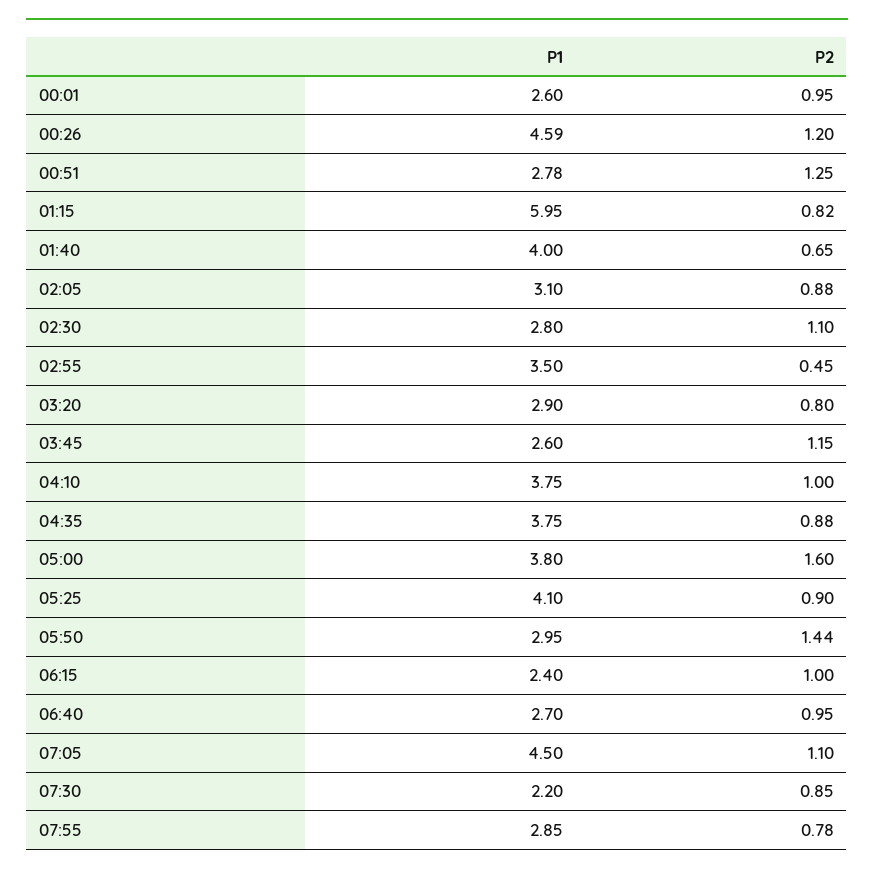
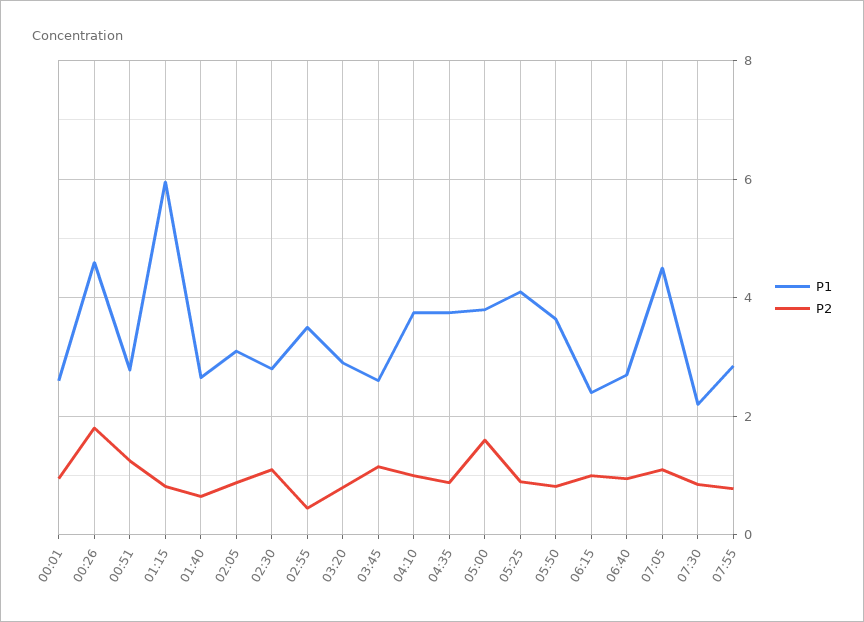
P2, 00:26: 1.2 -> 1.8
P1, 01:40: 4 -> 2.6
P1, 05:50: 2.95 -> 3.6
P2, 05:50: 1.44 -> 0.8

